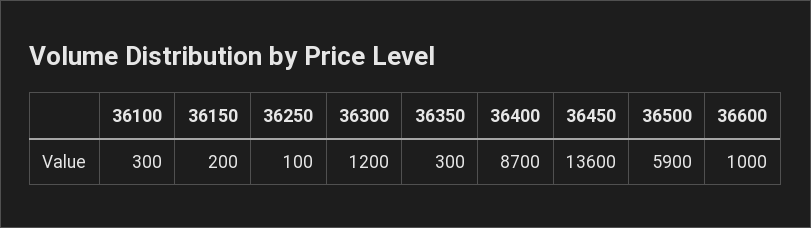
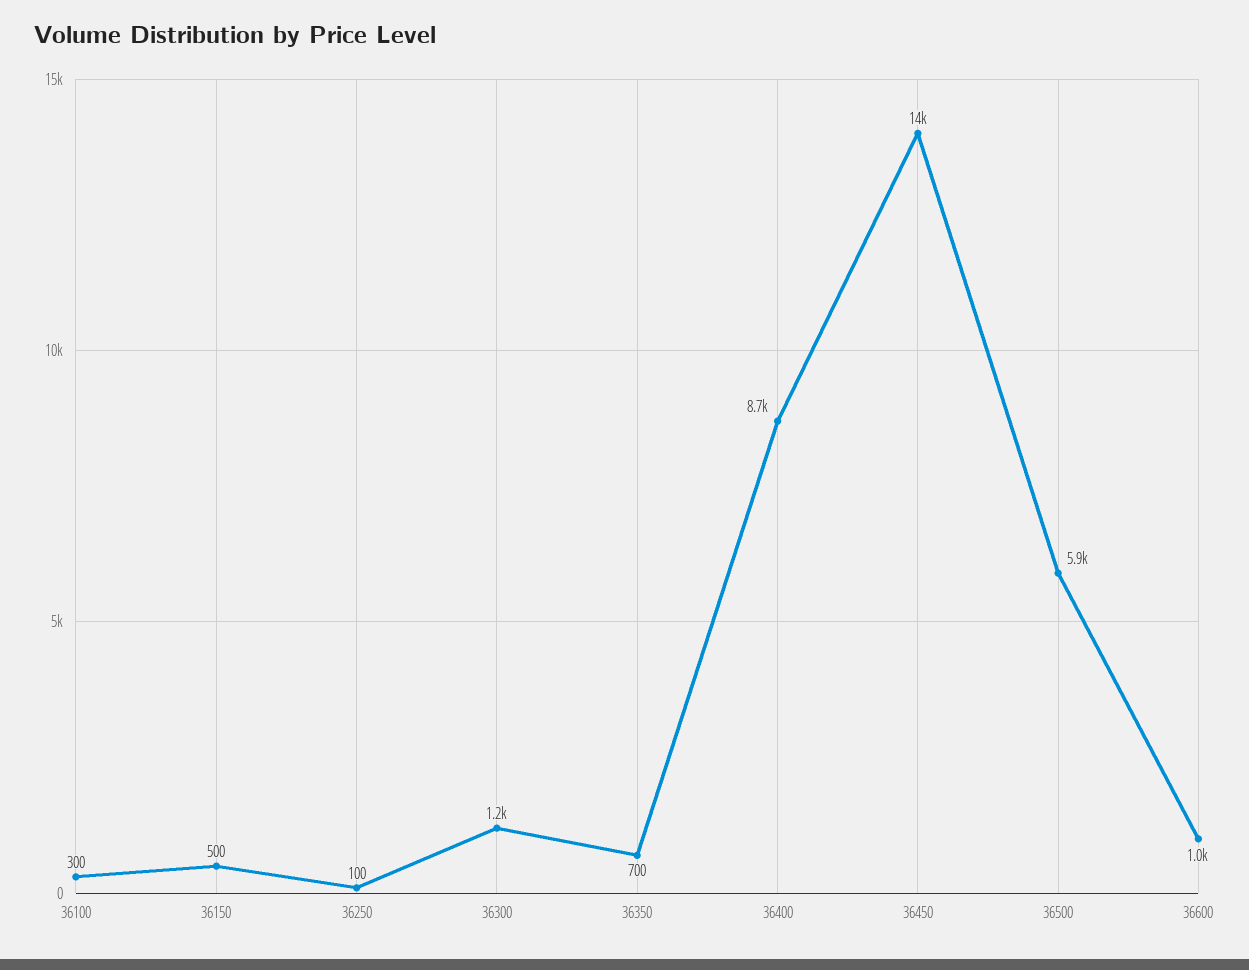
36150: 200 -> 500
36350: 300 -> 700

